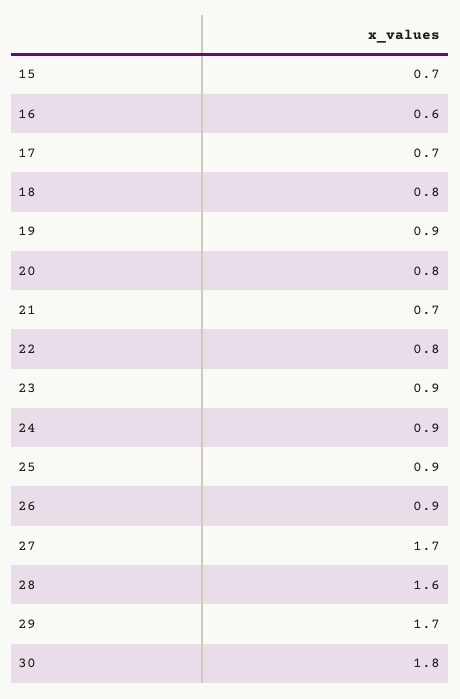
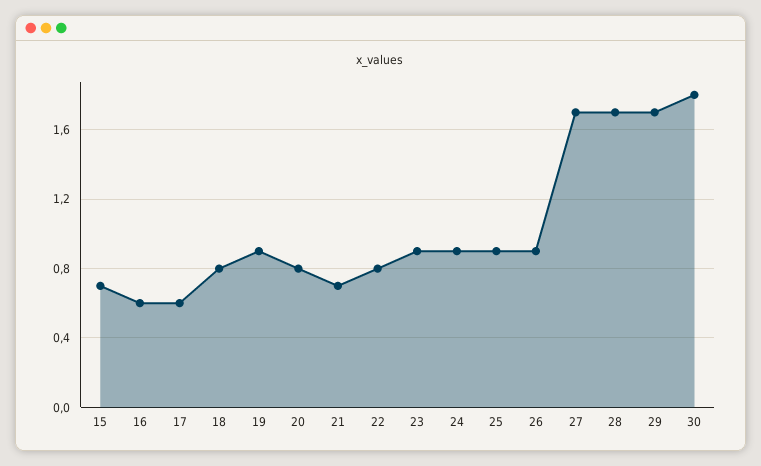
17: 0.7 -> 0.6
28: 1.6 -> 1.7

